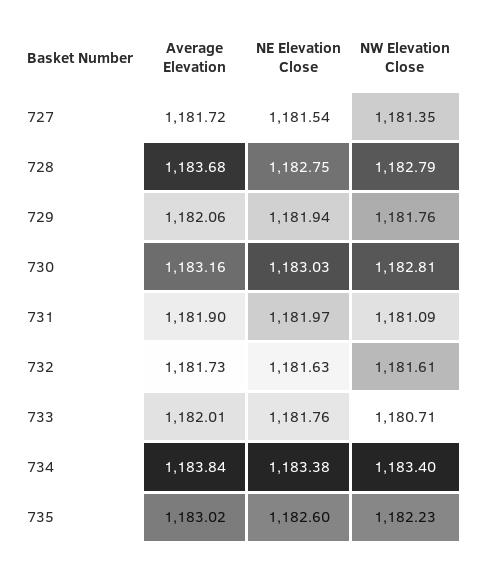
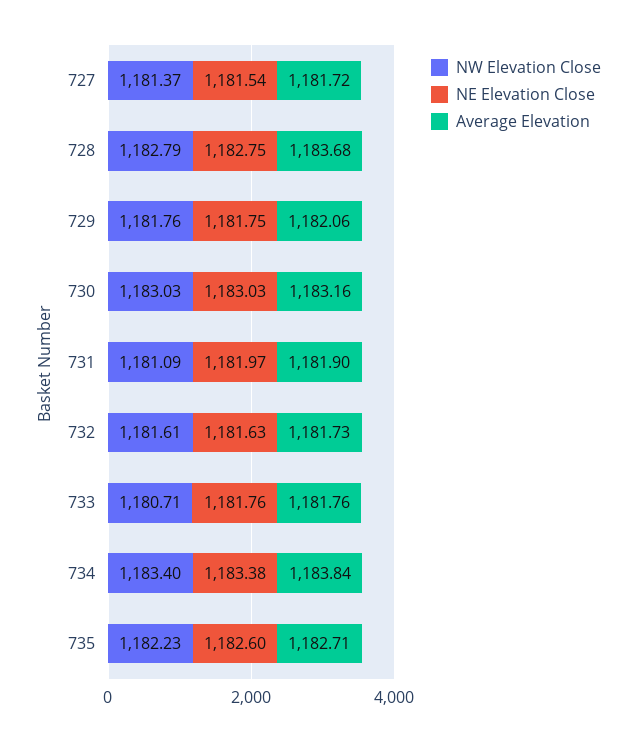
NW Elevation Close, 727: 1181.35 -> 1181.37
NE Elevation Close, 729: 1181.94 -> 1181.75
NW Elevation Close, 730: 1182.81 -> 1183.03
Average Elevation, 733: 1182.01 -> 1181.76
Average Elevation, 735: 1183.02 -> 1182.71

